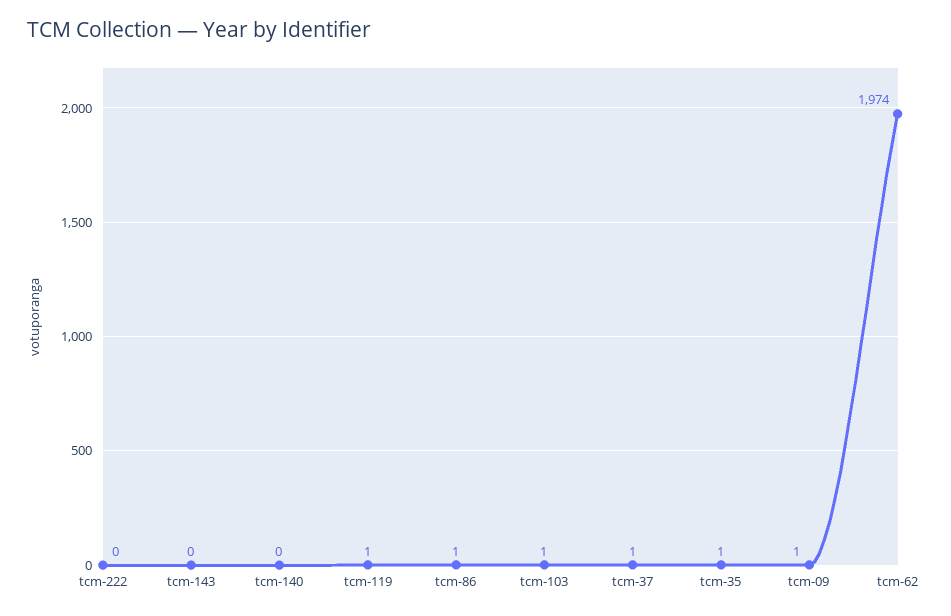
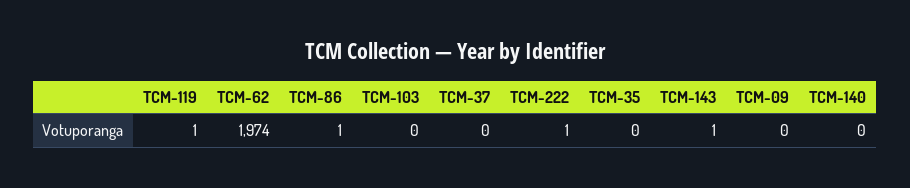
tcm-222: 0 -> 1
tcm-143: 0 -> 1
tcm-103: 1 -> 0
tcm-37: 1 -> 0
tcm-35: 1 -> 0
tcm-09: 1 -> 0

